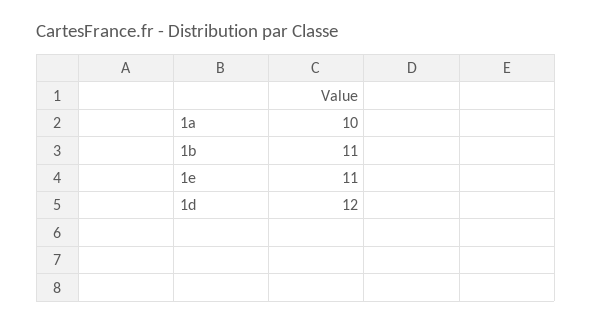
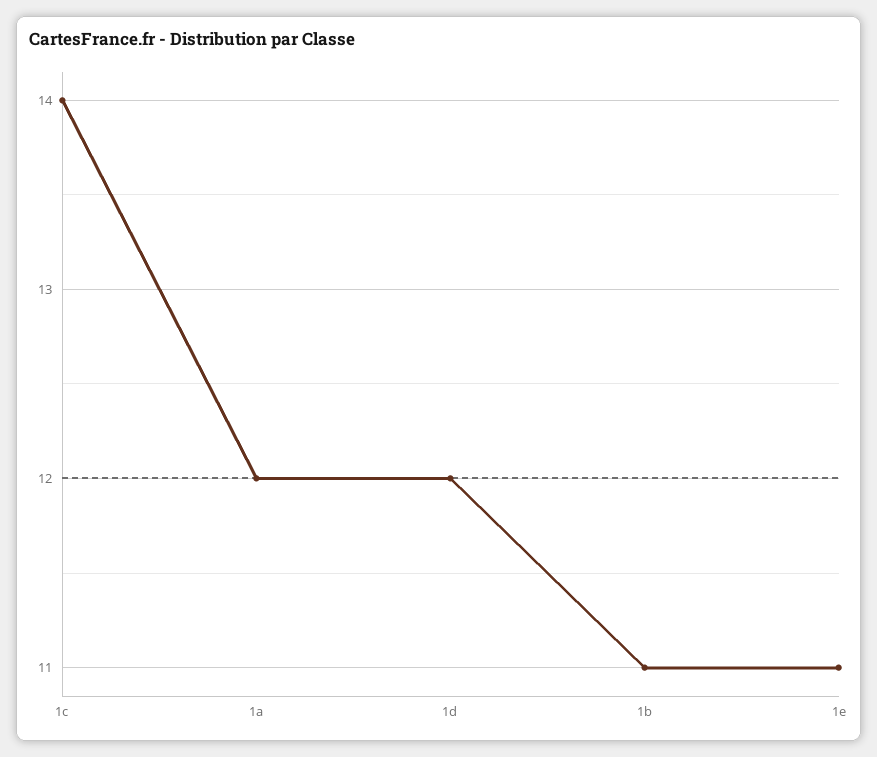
1a: 10 -> 12
1c: none -> 14

